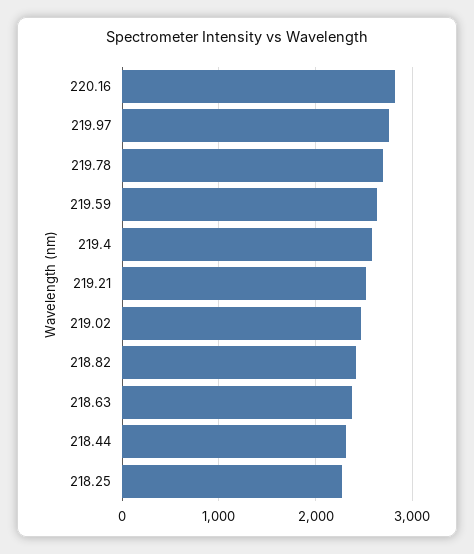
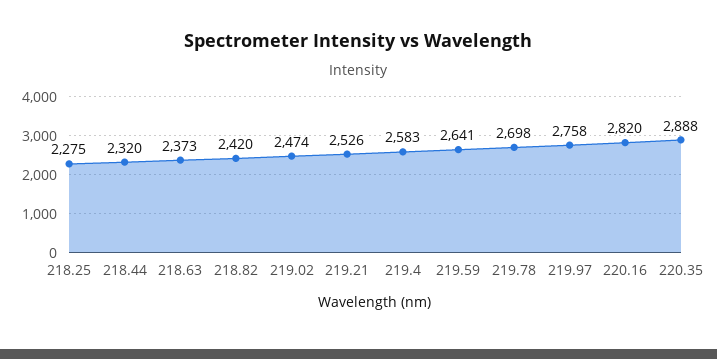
220.35: none -> 2888

